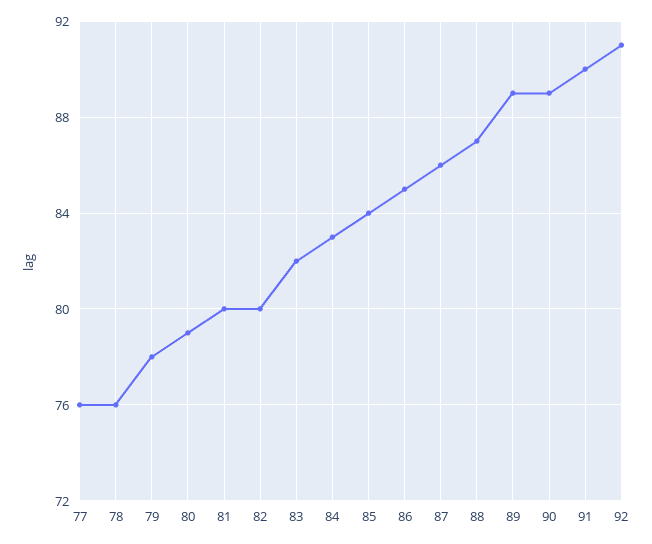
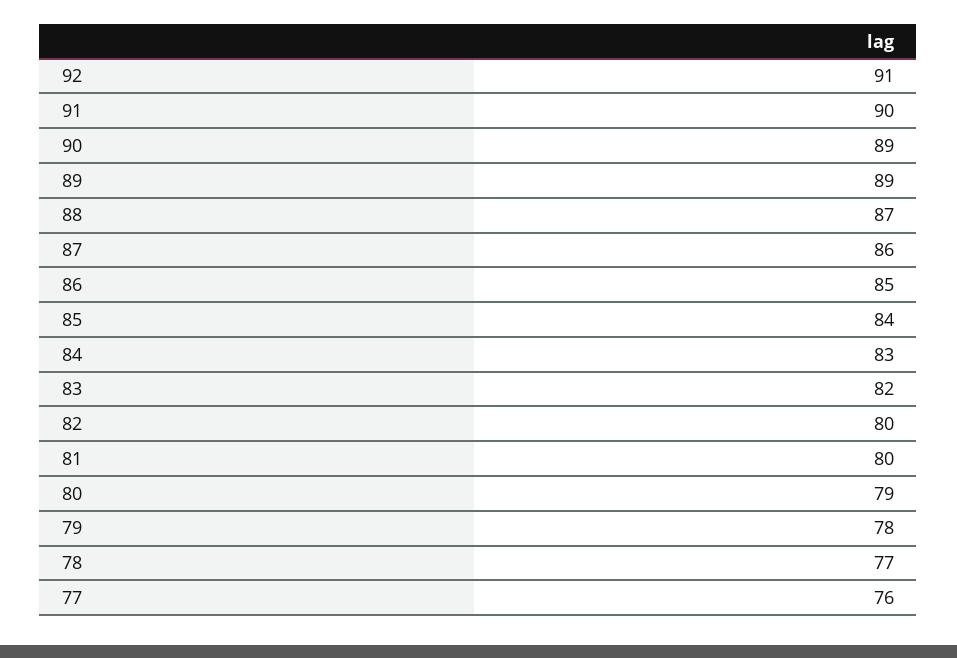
78: 76 -> 77

